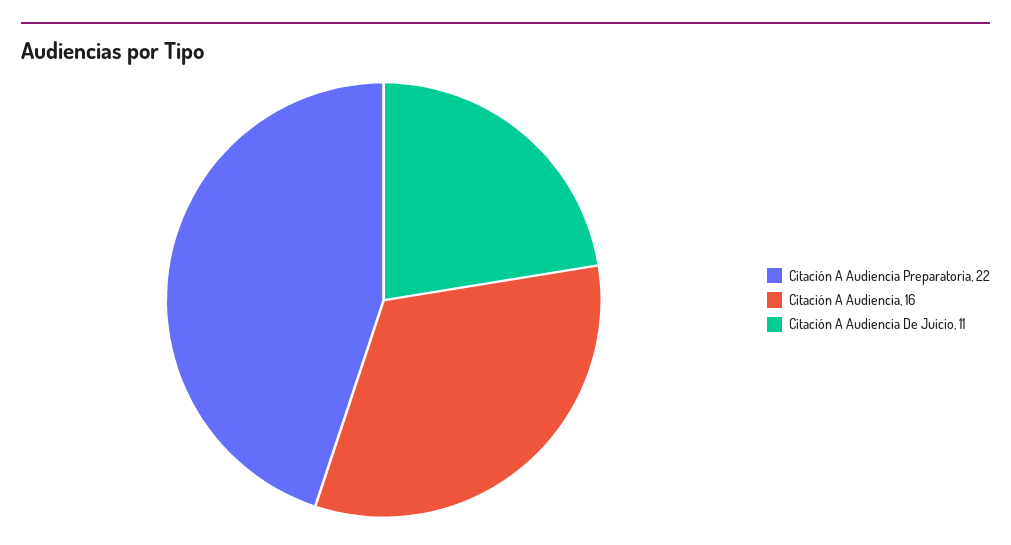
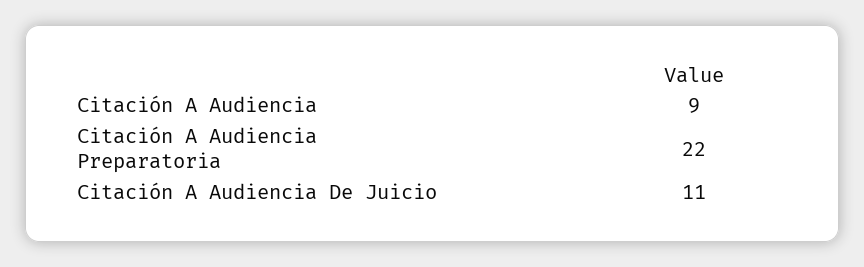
Citación A Audiencia: 16 -> 9

